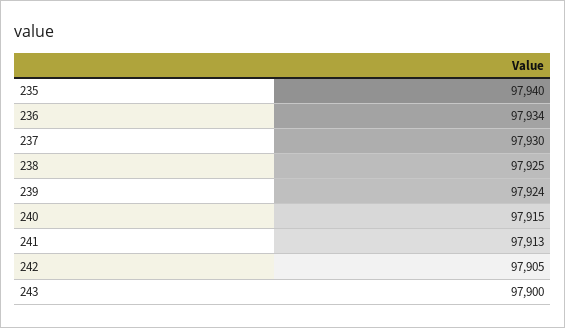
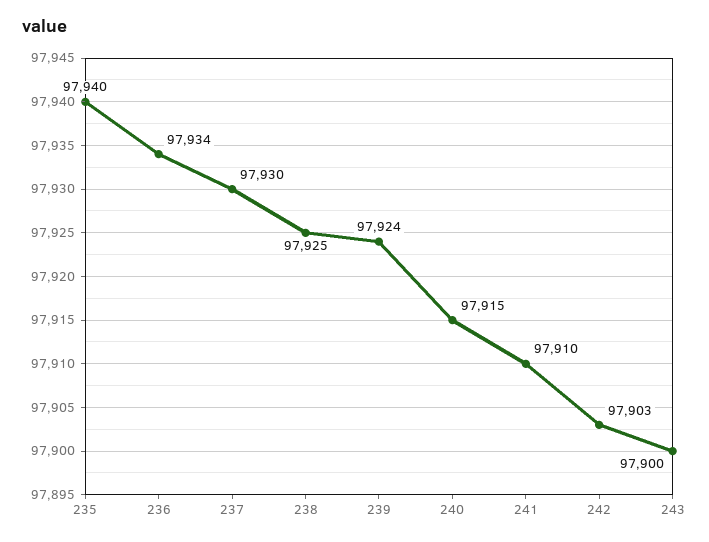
241: 97913 -> 97910
242: 97905 -> 97903

